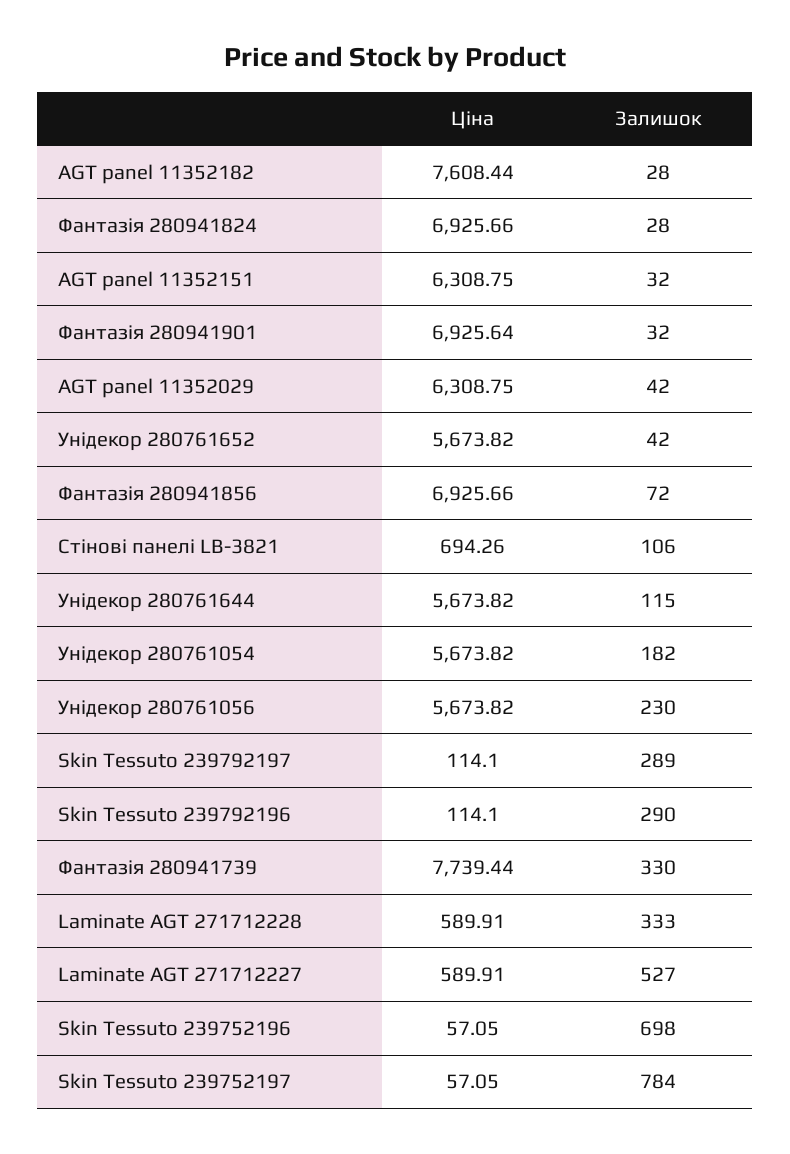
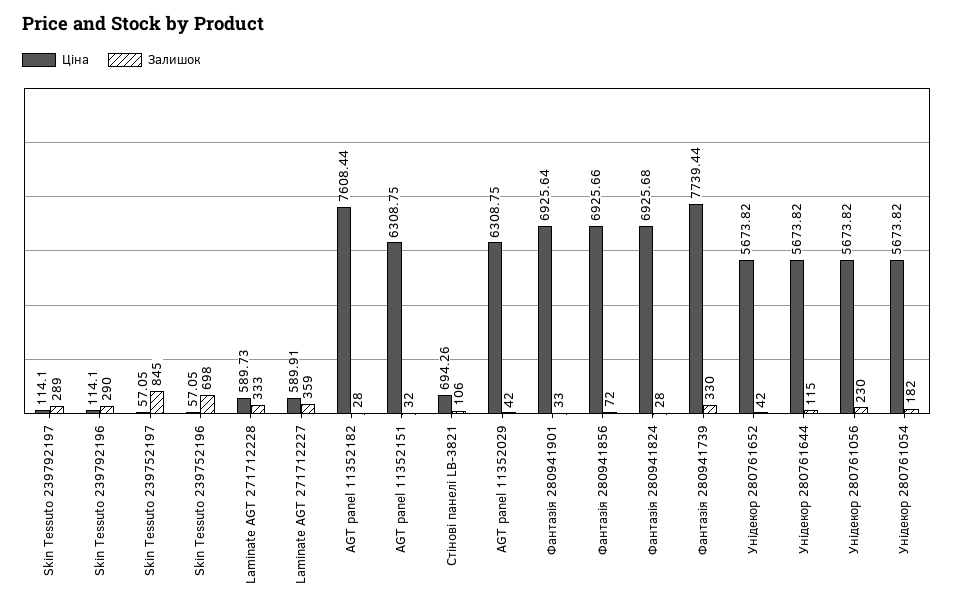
Ціна, Фантазія 280941824: 6925.66 -> 6925.68
Залишок, Фантазія 280941901: 32 -> 33
Ціна, Laminate AGT 271712228: 589.91 -> 589.73
Залишок, Laminate AGT 271712227: 527 -> 359
Залишок, Skin Tessuto 239752197: 784 -> 845

